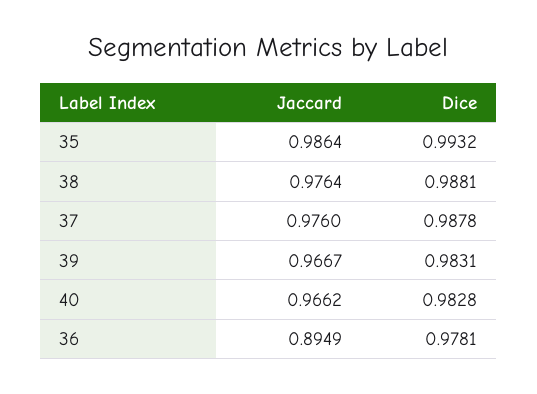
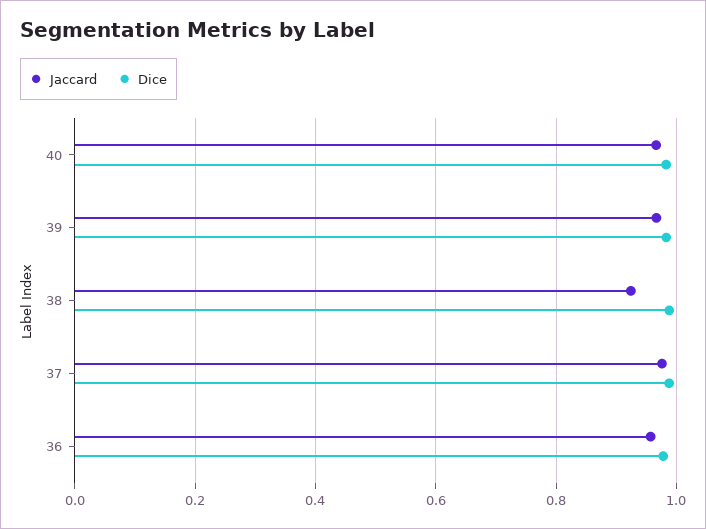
Jaccard, 35: 0.9864 -> none
Dice, 35: 0.9932 -> none
Jaccard, 38: 0.9764 -> 0.92
Jaccard, 36: 0.8949 -> 0.96

